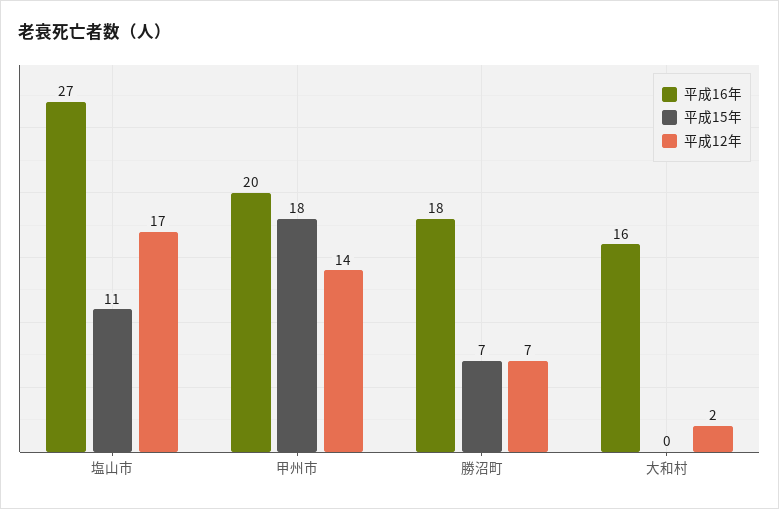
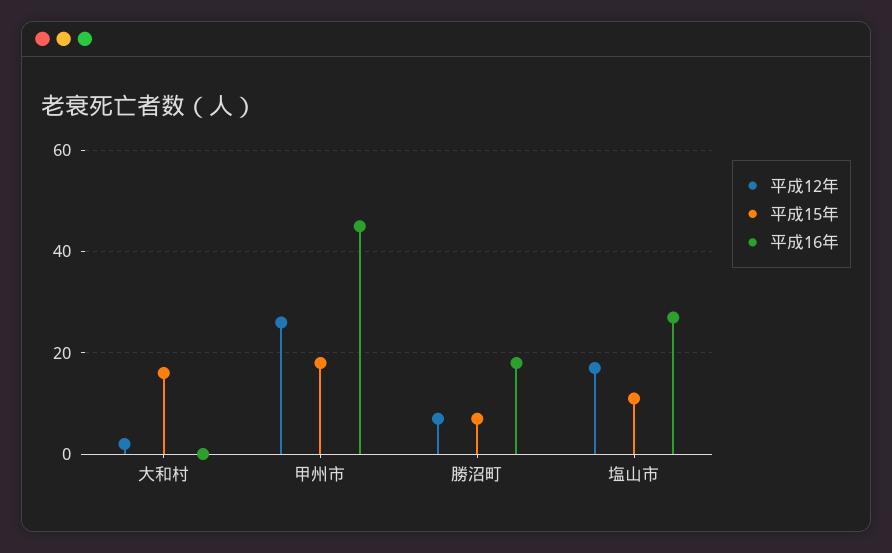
平成16年, 甲州市: 20 -> 45
平成12年, 甲州市: 14 -> 25
平成16年, 大和村: 16 -> 0
平成15年, 大和村: 0 -> 15

